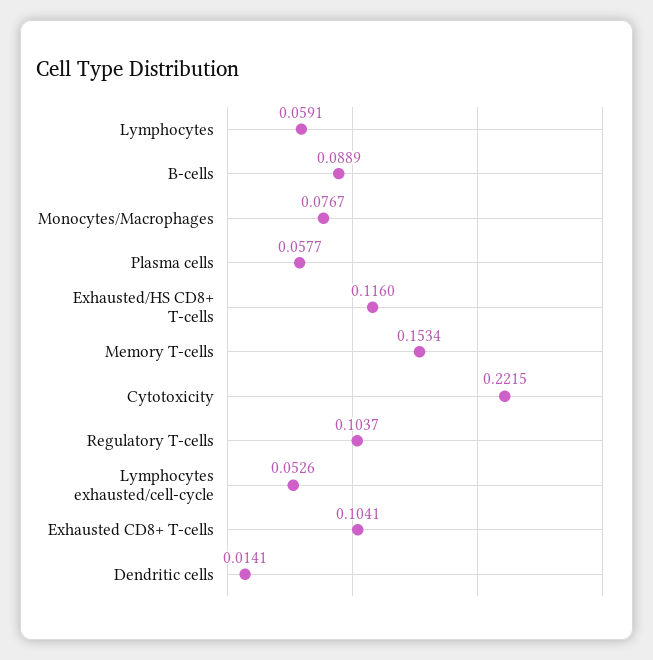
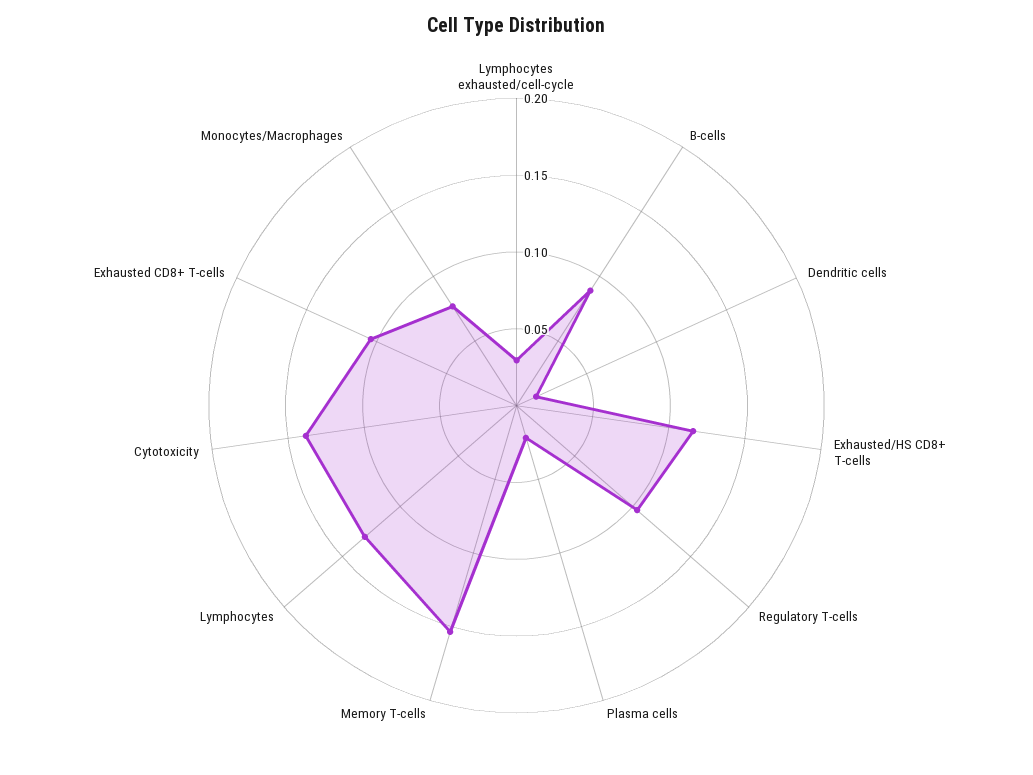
Lymphocytes: 0.0591 -> 0.13
Plasma cells: 0.0577 -> 0.02
Cytotoxicity: 0.2215 -> 0.14
Lymphocytes exhausted/cell-cycle: 0.0526 -> 0.03

